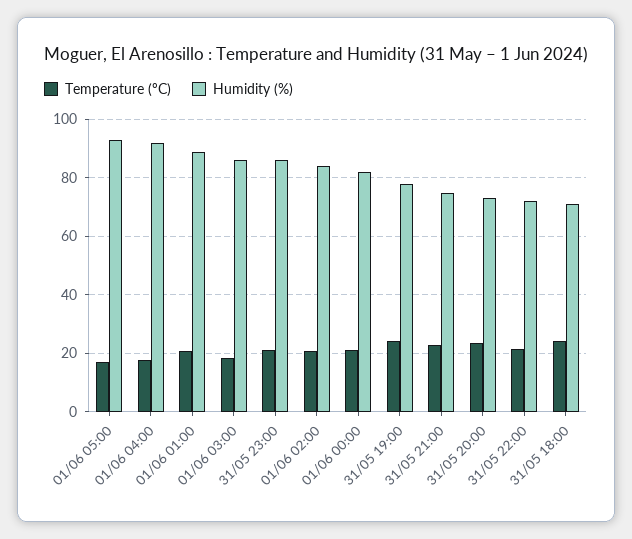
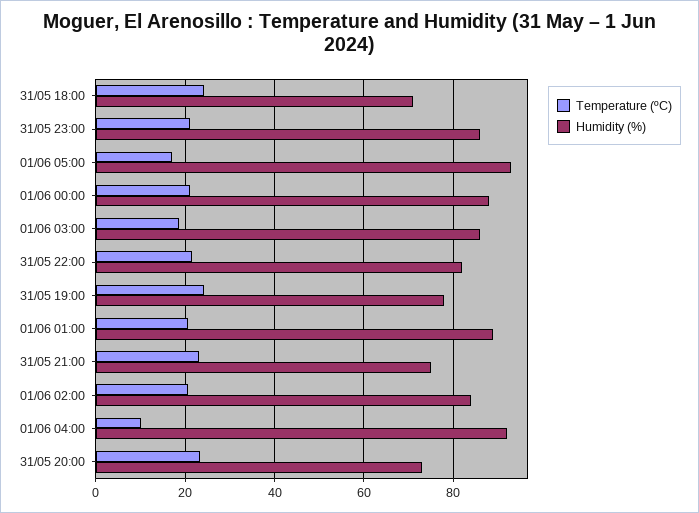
Temperature (ºC), 01/06 04:00: 17.5 -> 10
Humidity (%), 01/06 00:00: 82.5 -> 88
Humidity (%), 31/05 22:00: 72.5 -> 82

